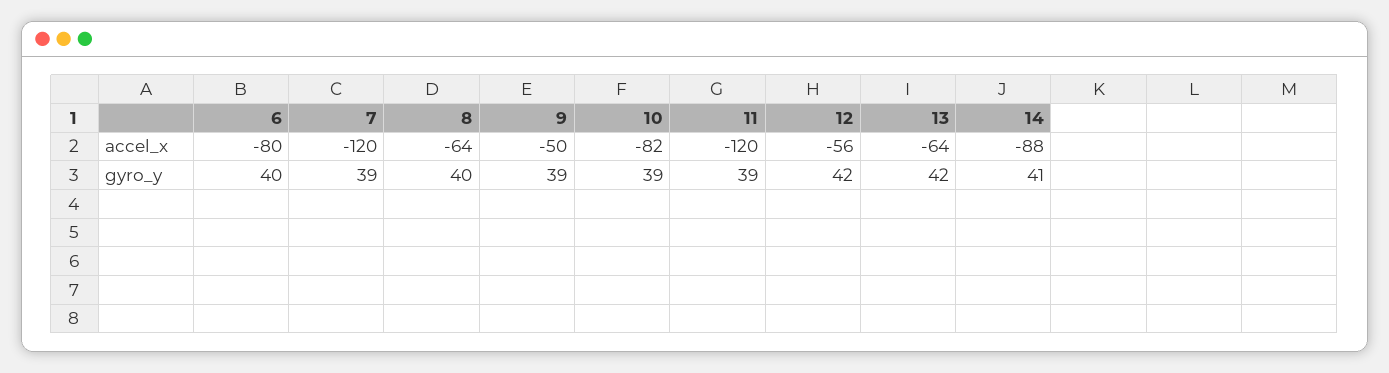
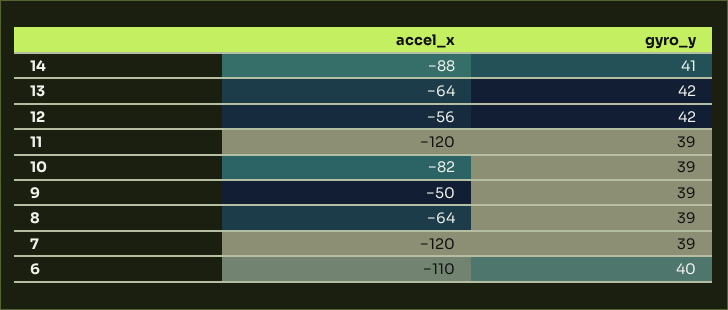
6, accel_x: -80 -> -110
8, gyro_y: 40 -> 39

